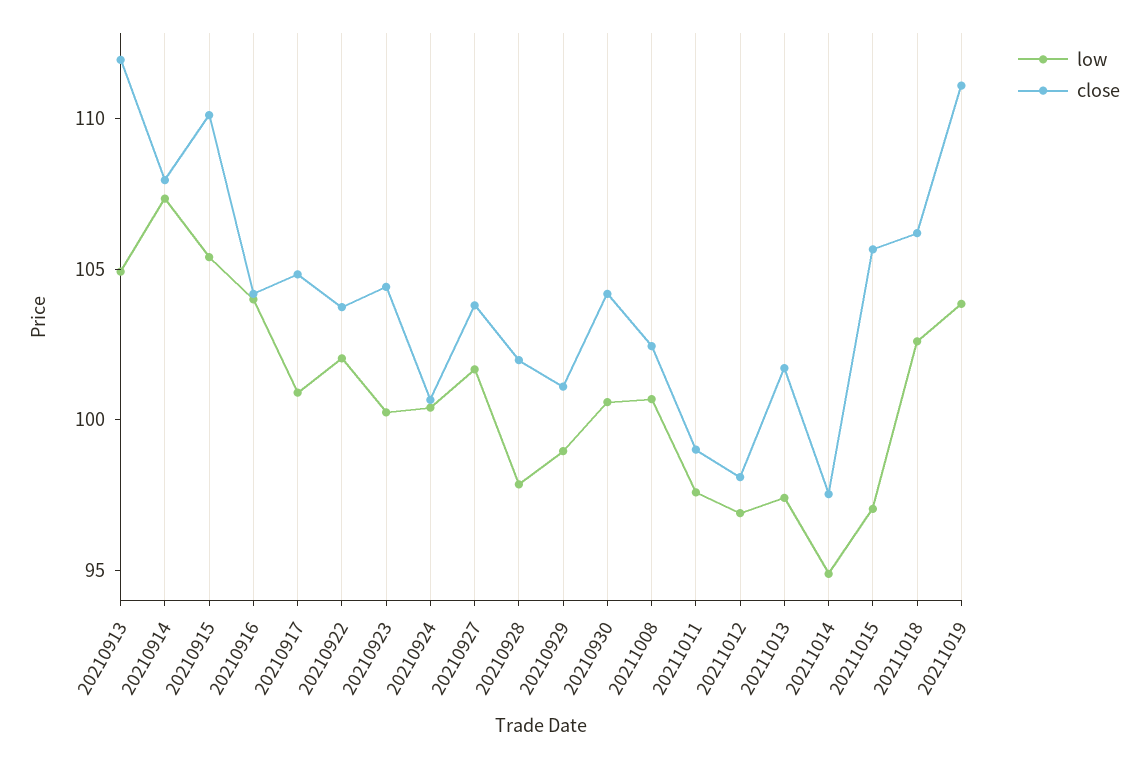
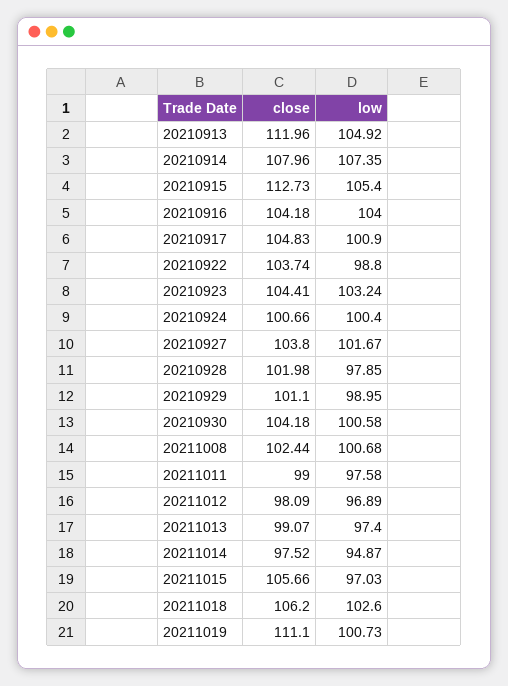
close, 20210915: 110 -> 112.73
low, 20210922: 102 -> 98.8
low, 20210923: 100 -> 103.24
close, 20211013: 102 -> 99.07
low, 20211019: 104 -> 100.73

